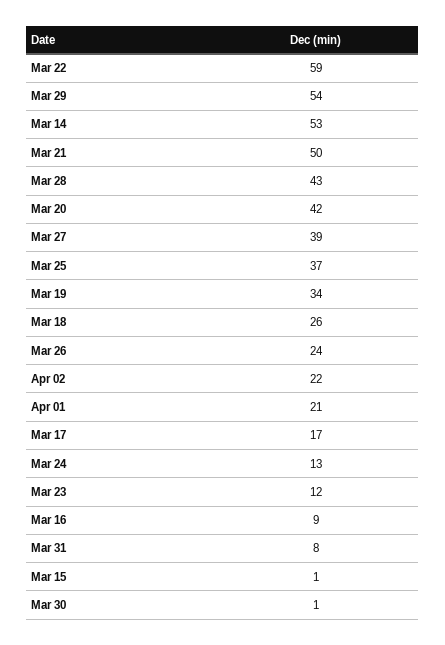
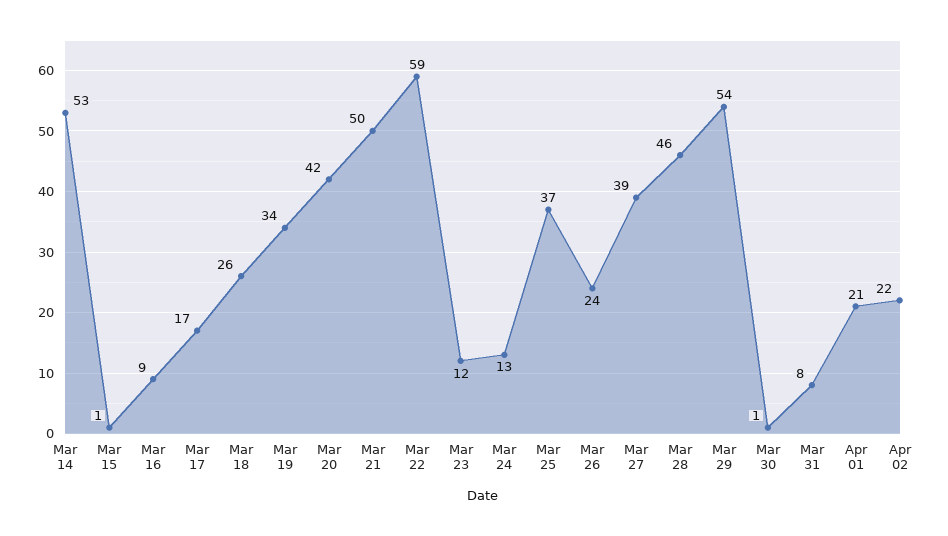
Mar 28: 43 -> 46

